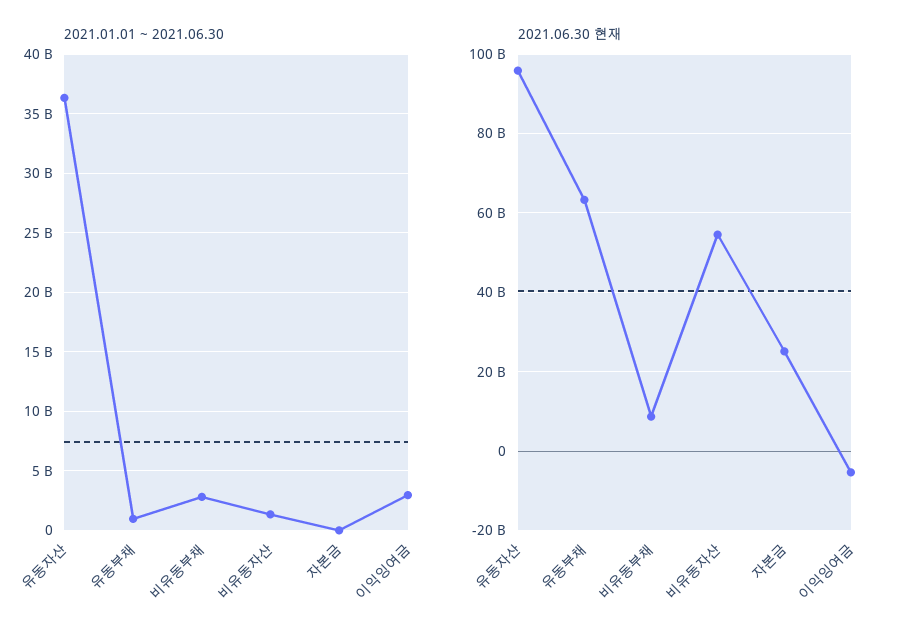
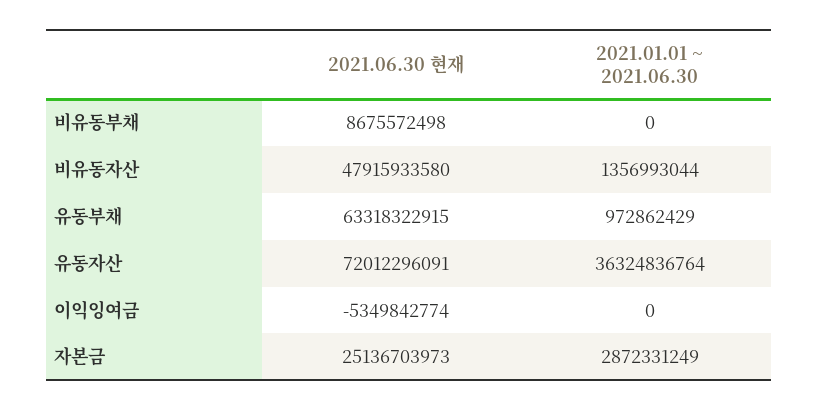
2021.01.01 ~ 2021.06.30, 비유동부채: 3000000000 -> 0
2021.01.01 ~ 2021.06.30, 자본금: 0 -> 2872331249
2021.01.01 ~ 2021.06.30, 이익잉여금: 3000000000 -> 0
2021.06.30 현재, 유동자산: 96000000000 -> 72012296091
2021.06.30 현재, 비유동자산: 54000000000 -> 47915933580

